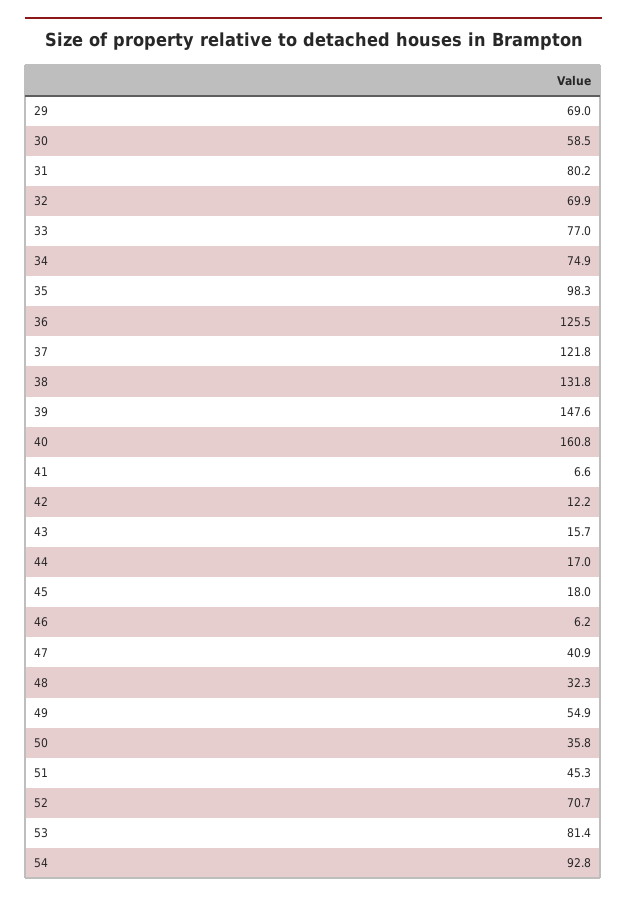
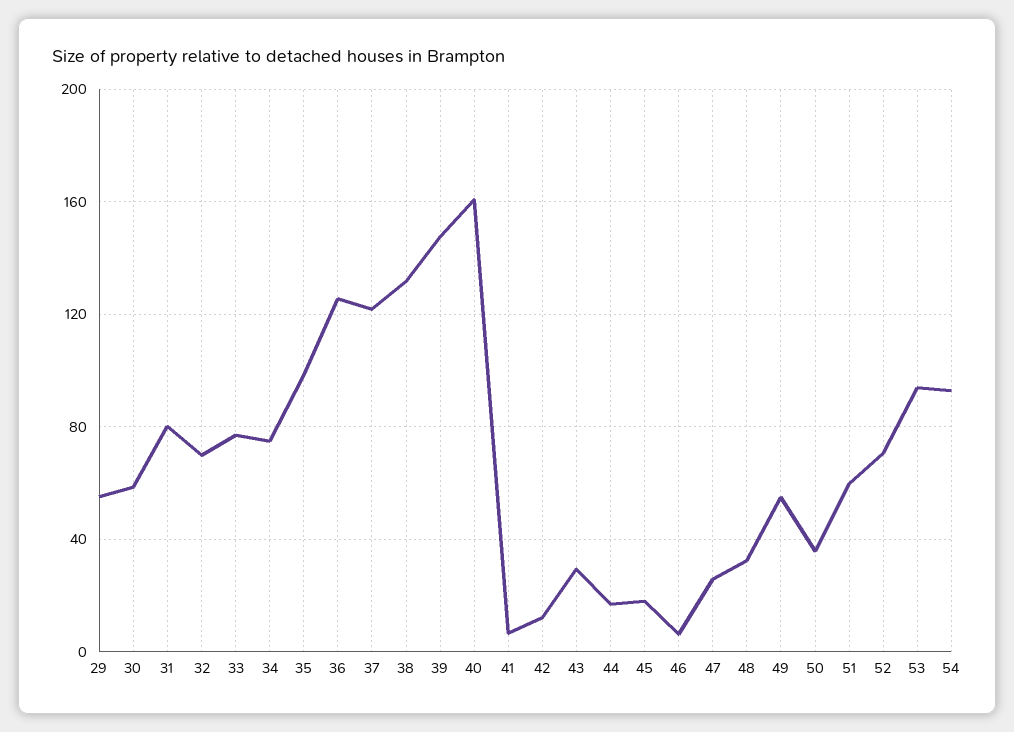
29: 69 -> 55
43: 15.7 -> 30
47: 40.9 -> 25
51: 45.3 -> 60
53: 81.4 -> 95

